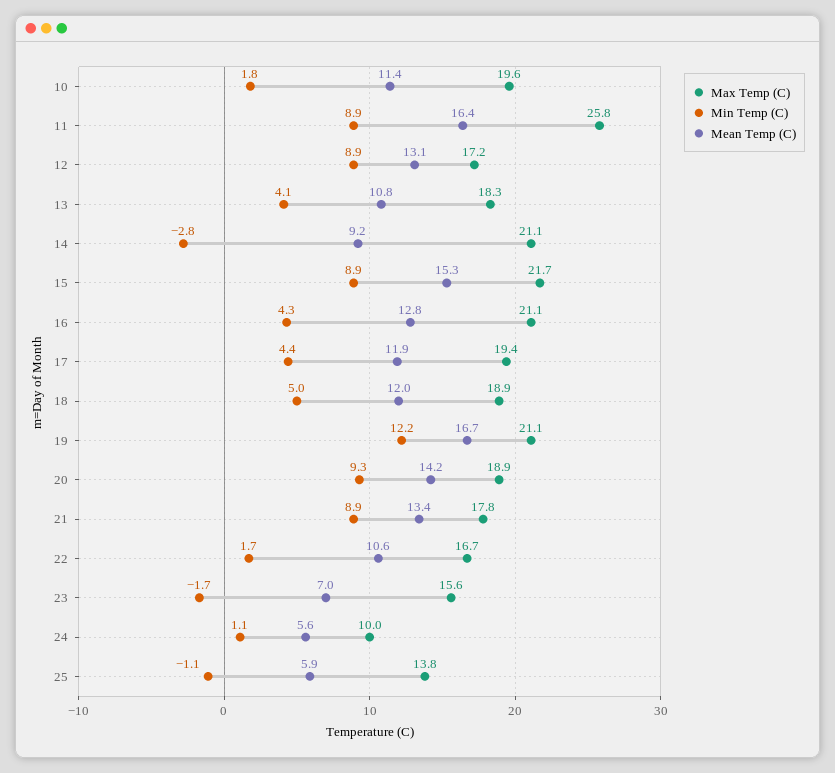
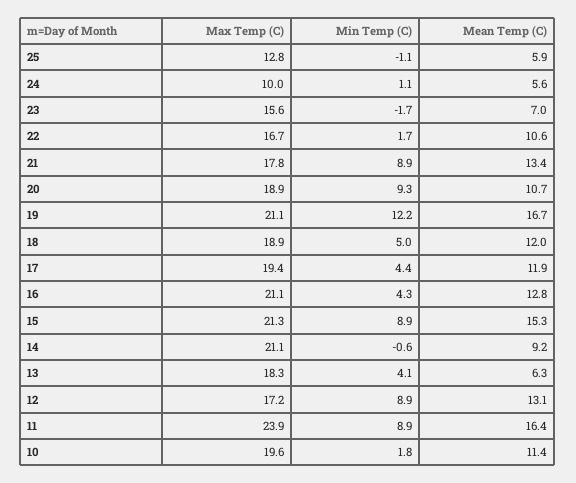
Max Temp (C), 11: 25.8 -> 23.9
Mean Temp (C), 13: 10.8 -> 6.3
Min Temp (C), 14: -2.8 -> -0.6
Max Temp (C), 15: 21.7 -> 21.3
Mean Temp (C), 20: 14.2 -> 10.7
Max Temp (C), 25: 13.8 -> 12.8

